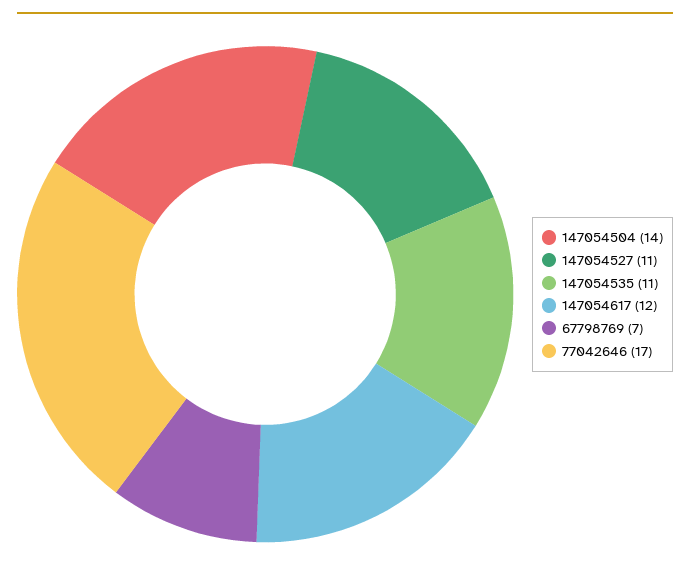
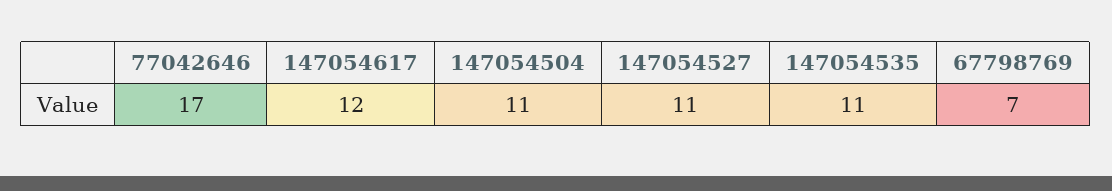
147054504: 14 -> 11

